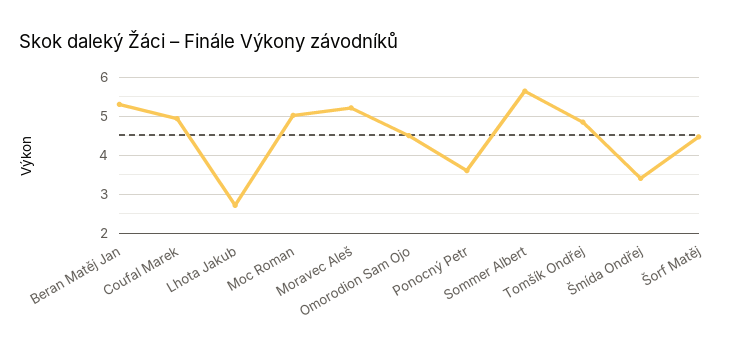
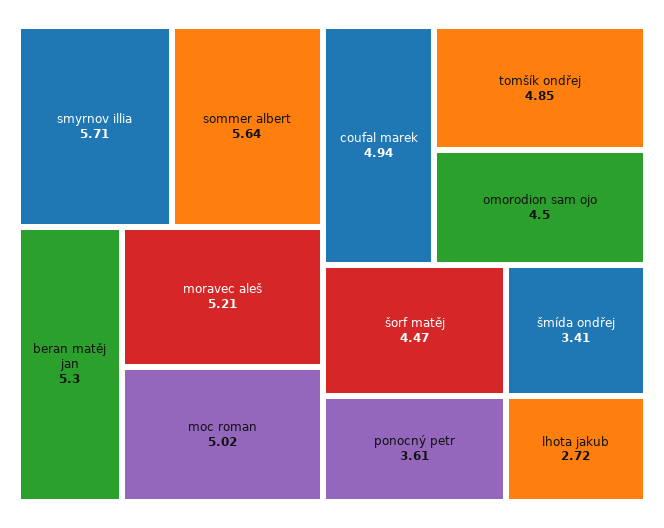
smyrnov illia: none -> 5.71

